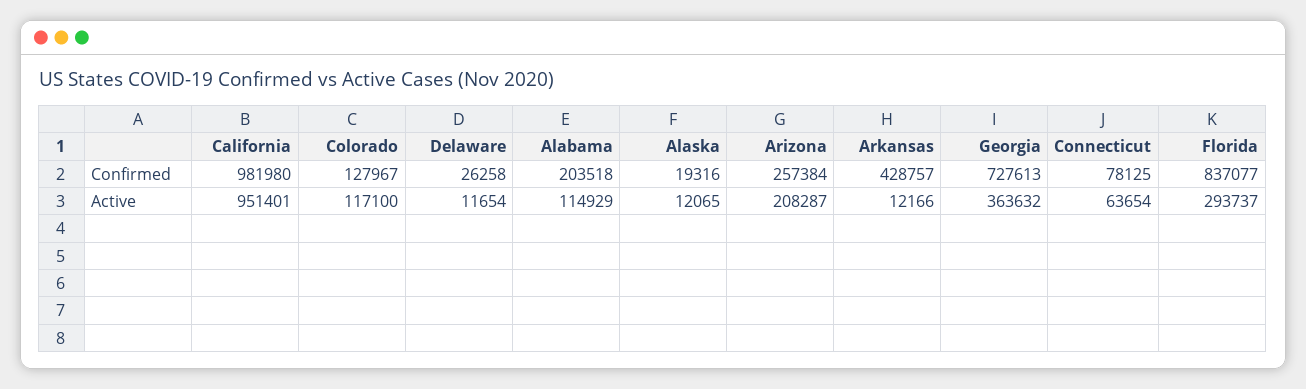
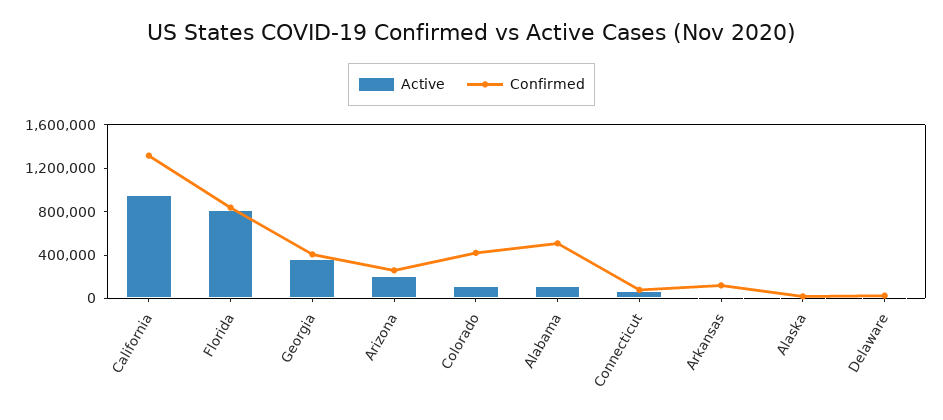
Confirmed, California: 981980 -> 1300000
Confirmed, Colorado: 127967 -> 400000
Confirmed, Alabama: 203518 -> 500000
Confirmed, Arkansas: 428757 -> 100000
Confirmed, Georgia: 727613 -> 400000
Active, Florida: 293737 -> 800000

